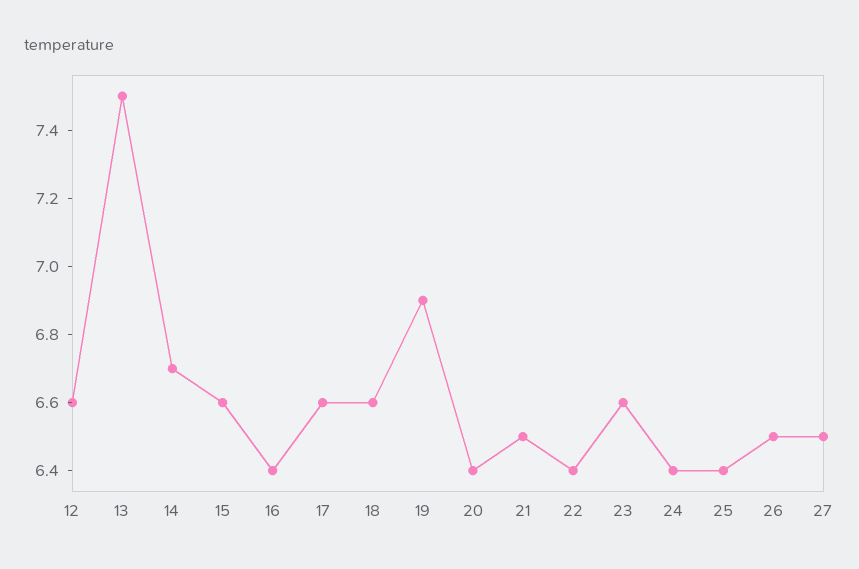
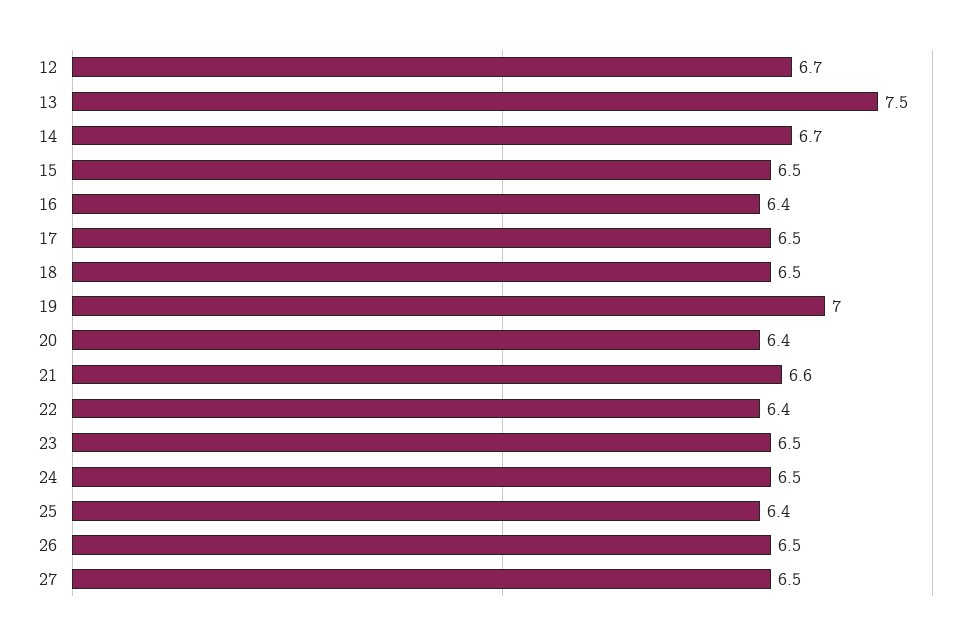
12: 6.6 -> 6.7
15: 6.6 -> 6.5
17: 6.6 -> 6.5
18: 6.6 -> 6.5
19: 6.9 -> 7
21: 6.5 -> 6.6
23: 6.6 -> 6.5
24: 6.4 -> 6.5

